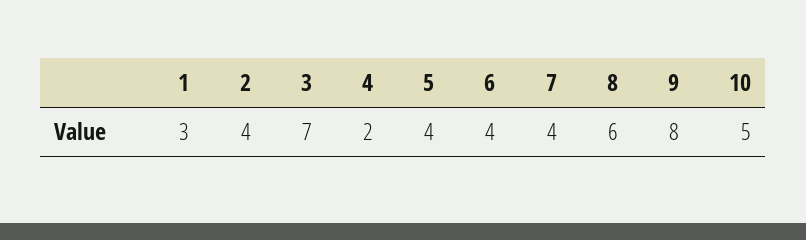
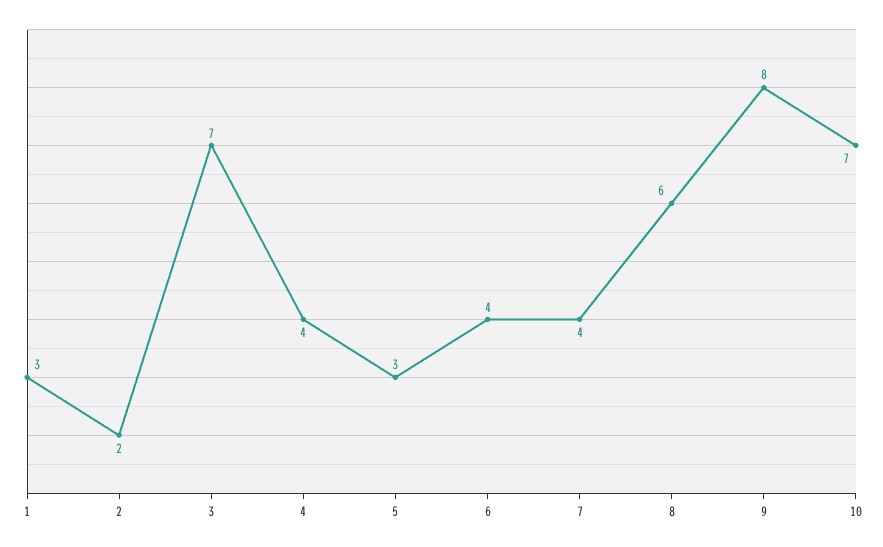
2: 4 -> 2
4: 2 -> 4
5: 4 -> 3
10: 5 -> 7

